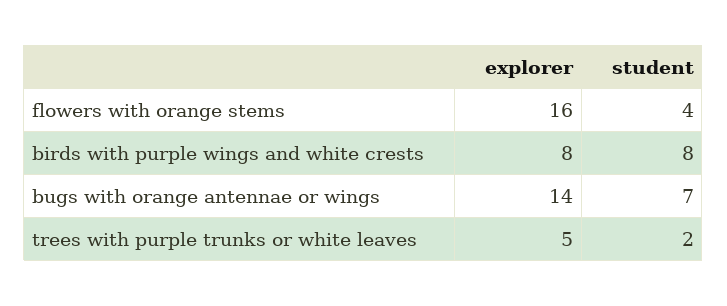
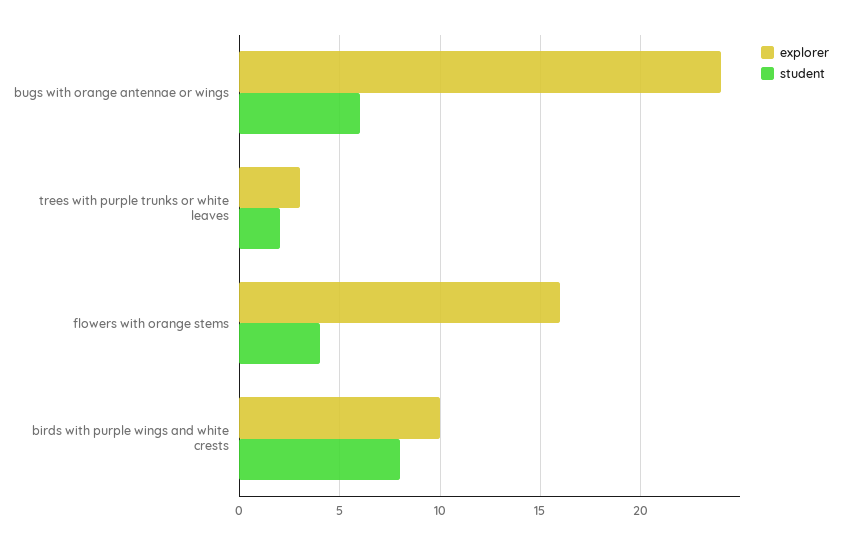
explorer, birds with purple wings and white crests: 8 -> 10
explorer, bugs with orange antennae or wings: 14 -> 24
student, bugs with orange antennae or wings: 7 -> 6
explorer, trees with purple trunks or white leaves: 5 -> 3

